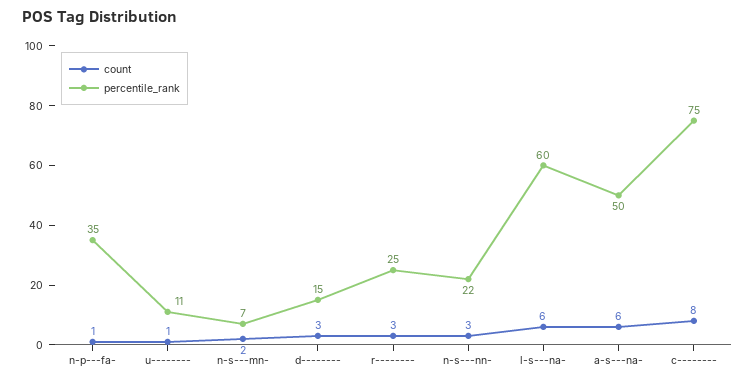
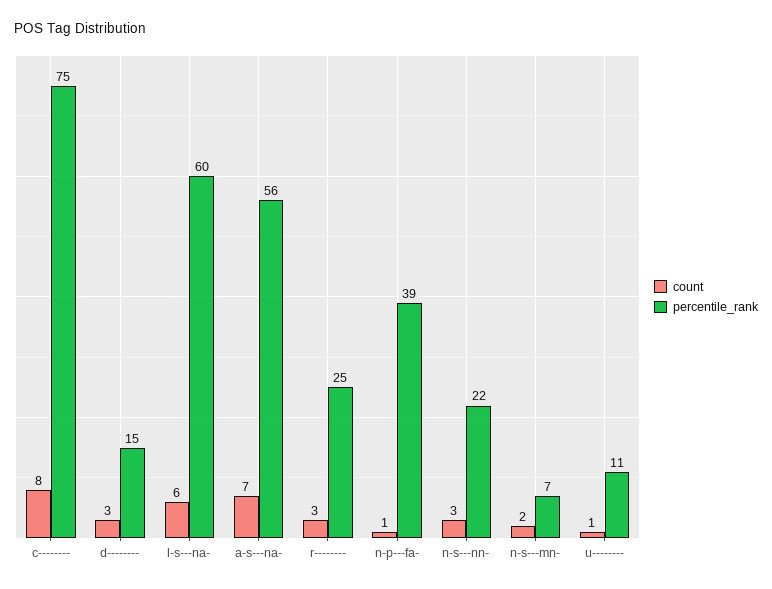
percentile_rank, n-p---fa-: 35 -> 39
count, a-s---na-: 6 -> 7
percentile_rank, a-s---na-: 50 -> 56

